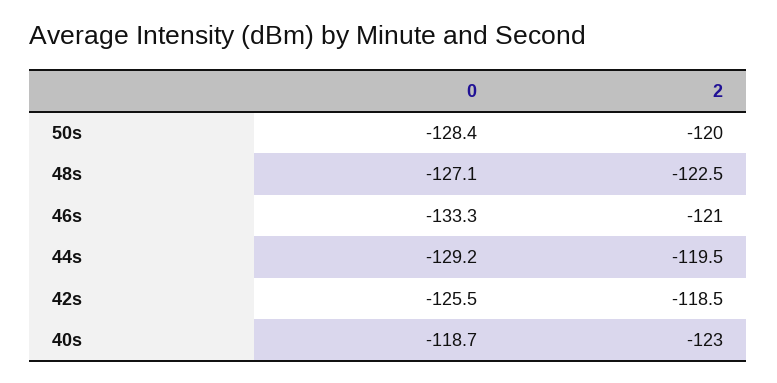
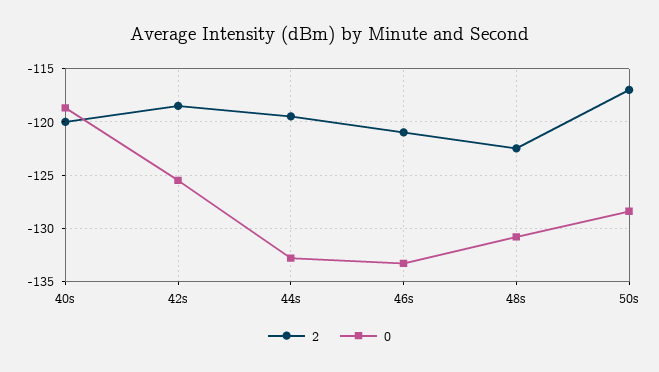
2, 50s: -120 -> -117
0, 48s: -127.1 -> -131
0, 44s: -129.2 -> -133
2, 40s: -123 -> -120

